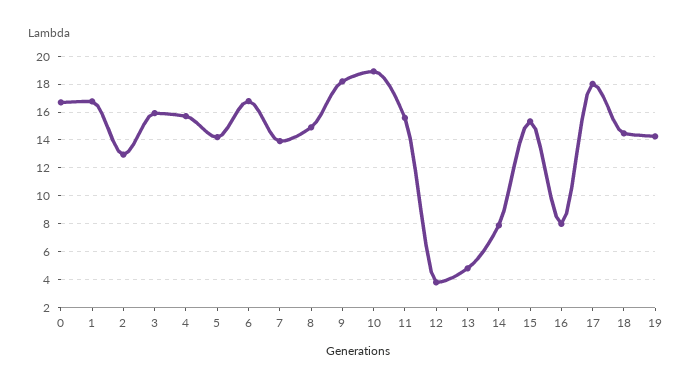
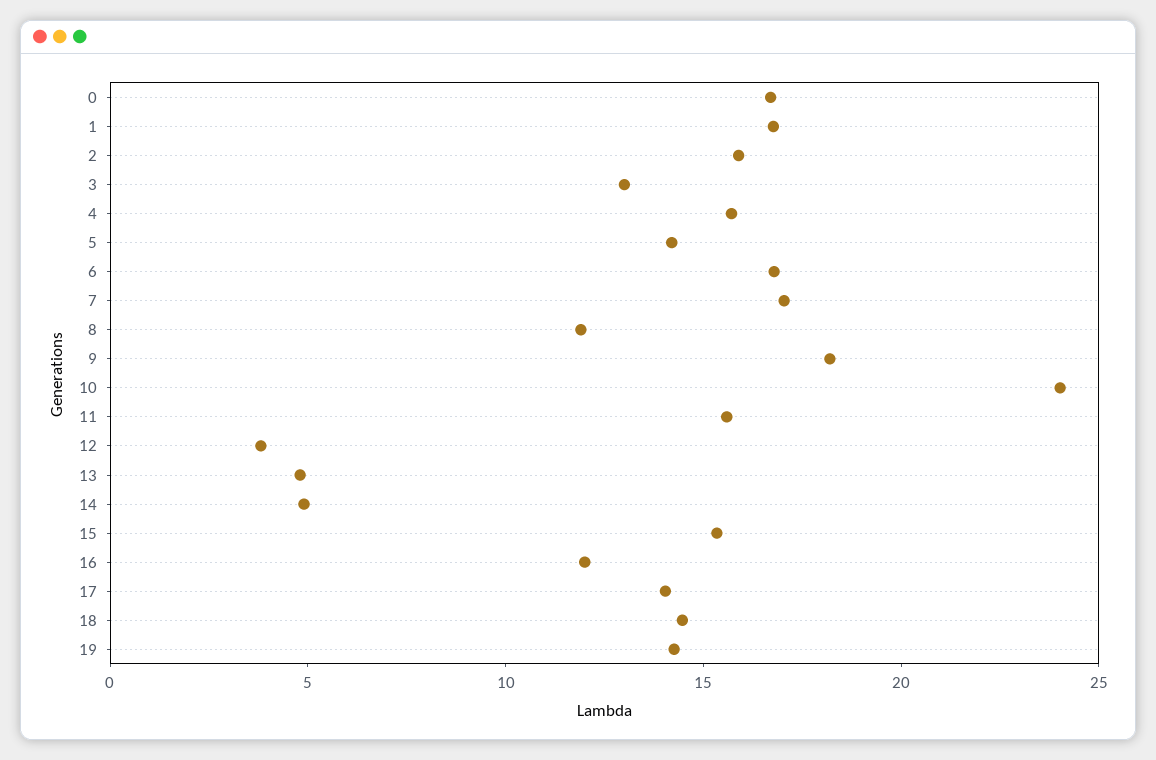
2: 13 -> 16
3: 16 -> 13
7: 14 -> 17
8: 15 -> 12
10: 19 -> 24
14: 8 -> 5
16: 8 -> 12
17: 18 -> 14

